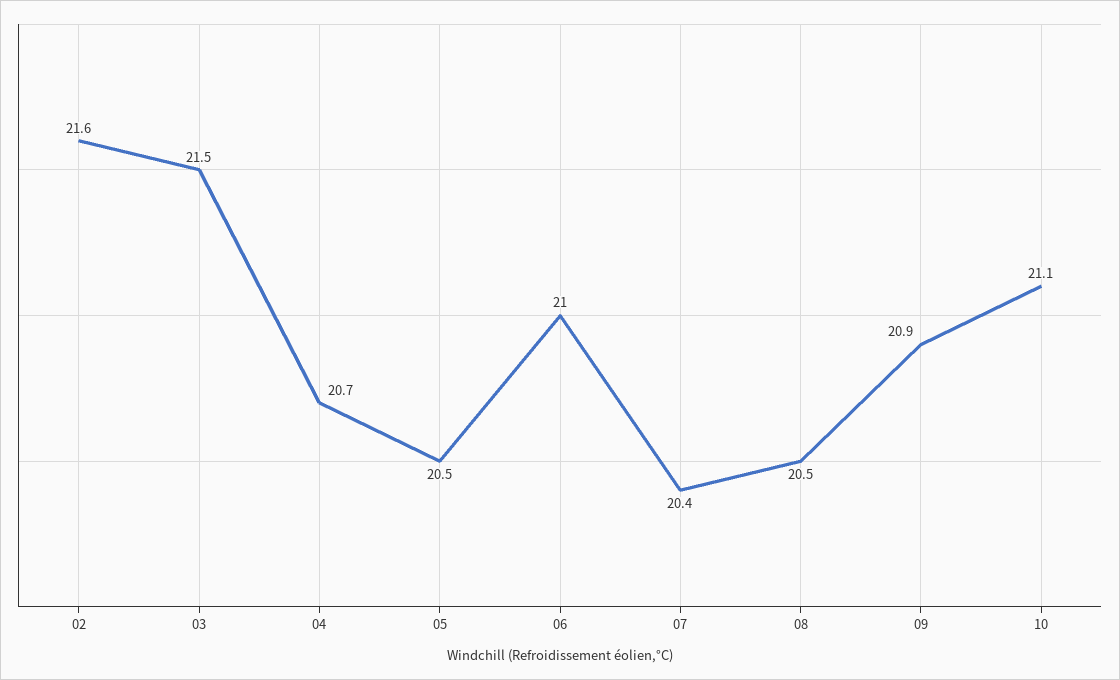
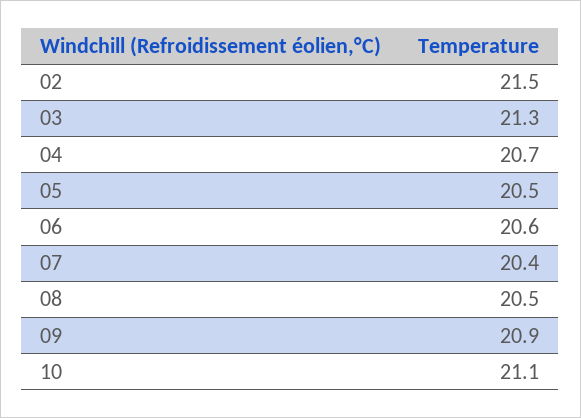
02: 21.6 -> 21.5
03: 21.5 -> 21.3
06: 21 -> 20.6

